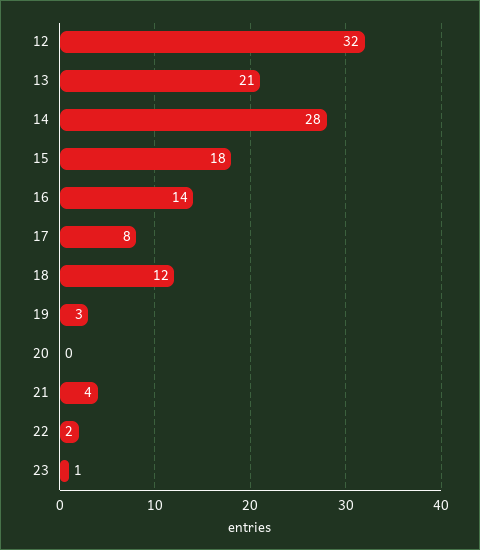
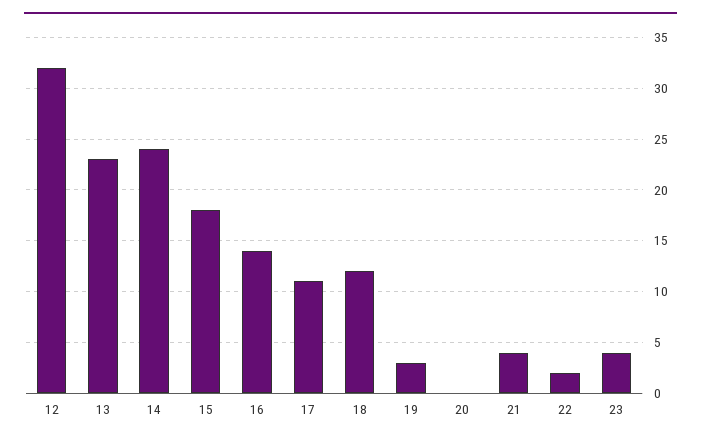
13: 21 -> 23
14: 28 -> 24
17: 8 -> 11
23: 1 -> 4

